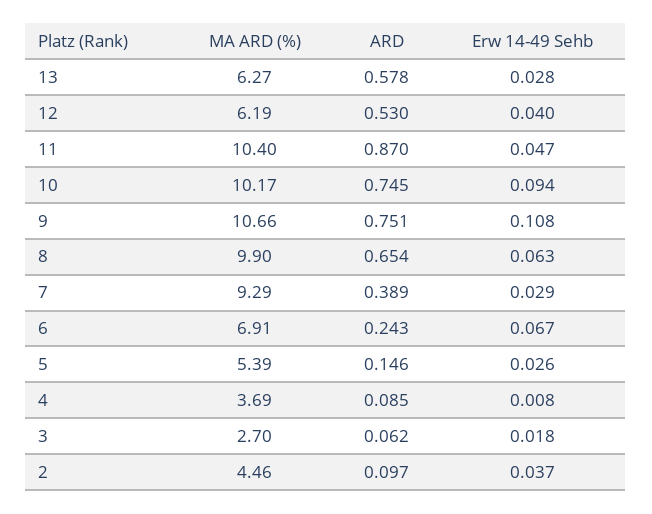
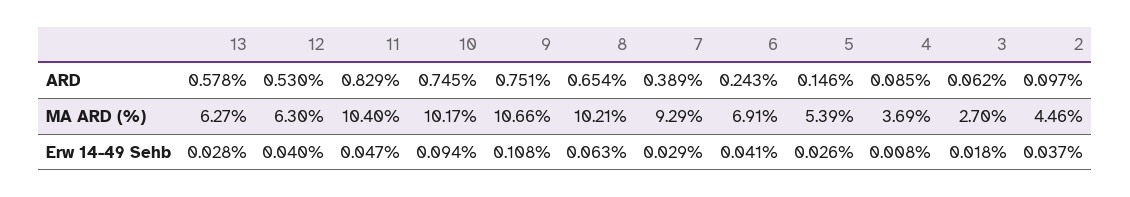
MA ARD (%), 12: 6.19 -> 6.3
ARD, 11: 0.87 -> 0.829
MA ARD (%), 8: 9.9 -> 10.21
Erw 14-49 Sehb, 6: 0.067 -> 0.041

